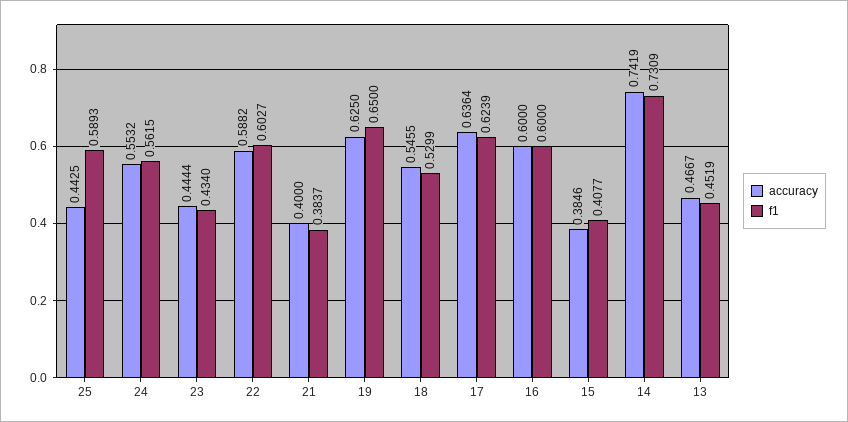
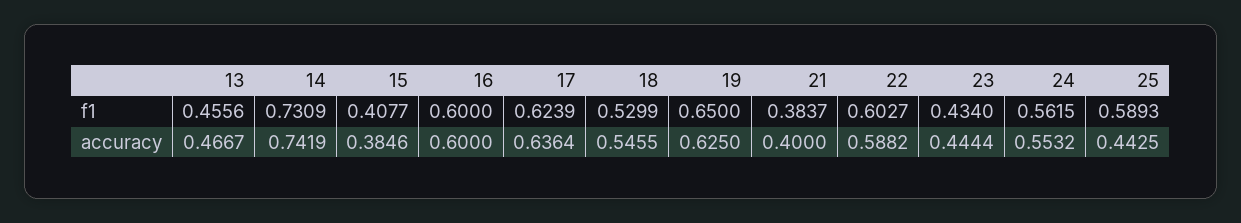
f1, 13: 0.4519 -> 0.4556

